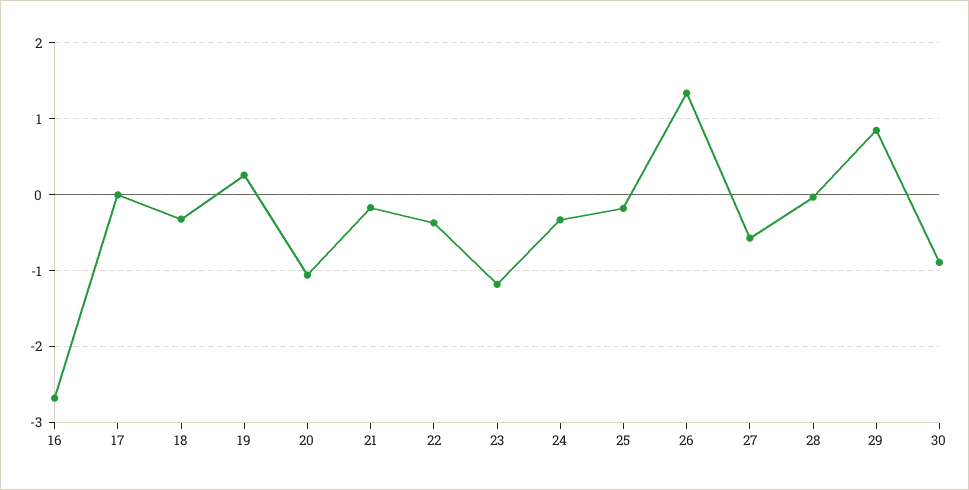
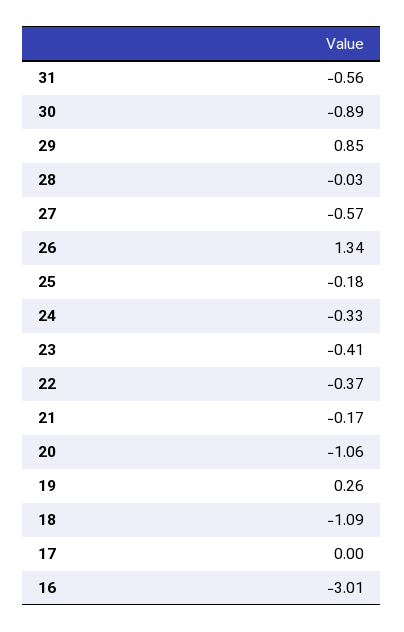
16: -2.7 -> -3.01
18: -0.3 -> -1.09
23: -1.2 -> -0.41
31: none -> -0.56

